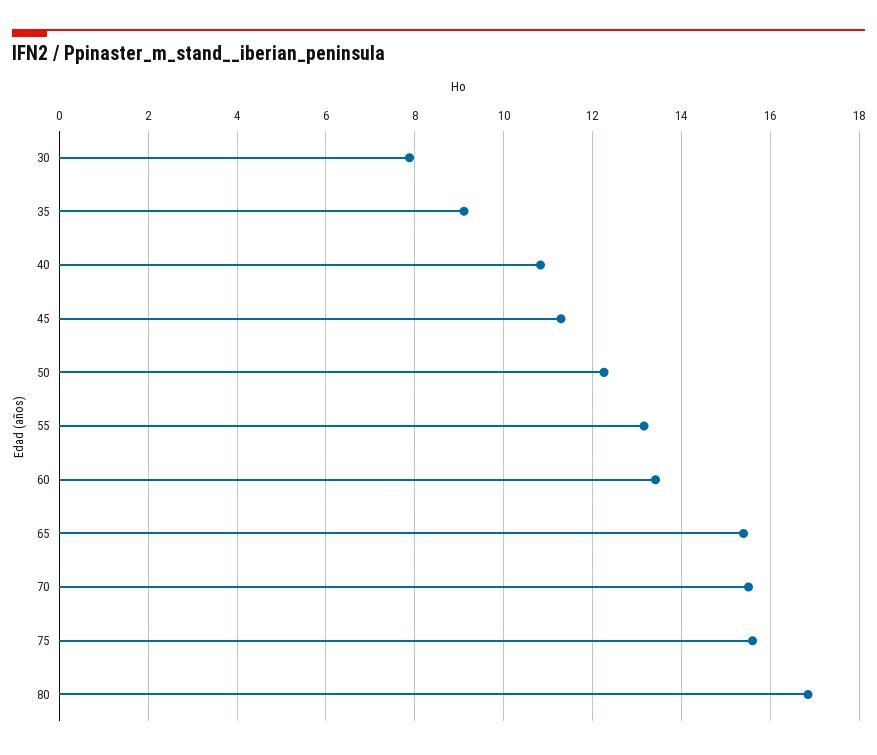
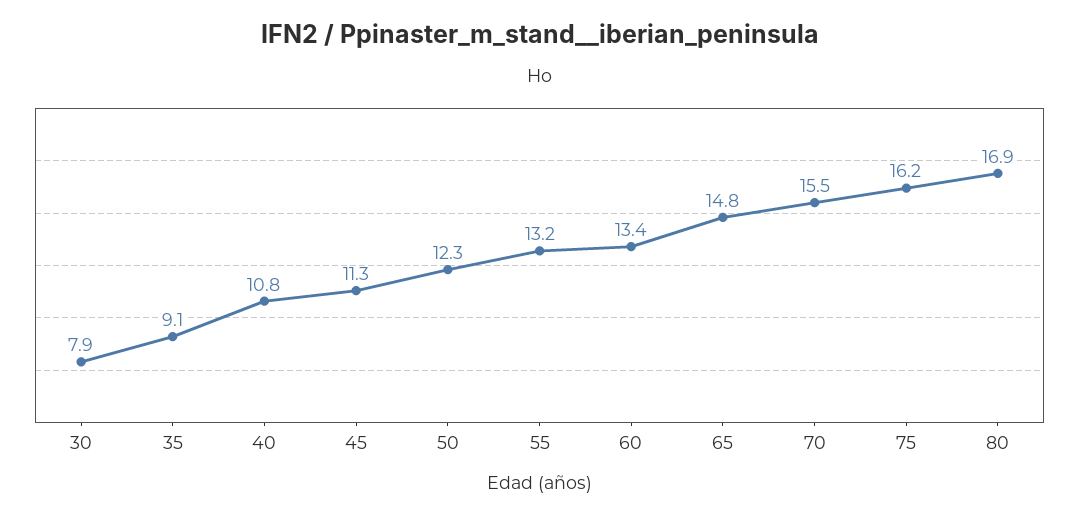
65: 15.4 -> 14.8
75: 15.6 -> 16.2

